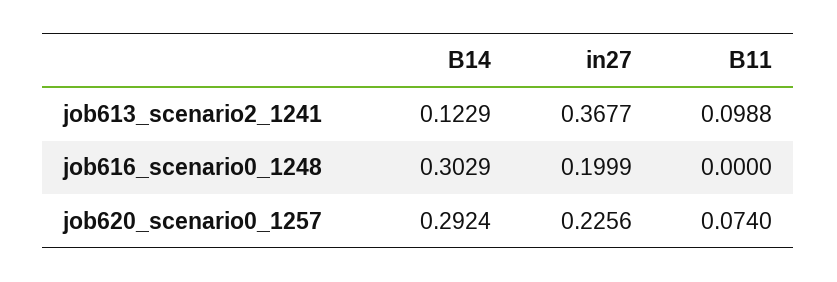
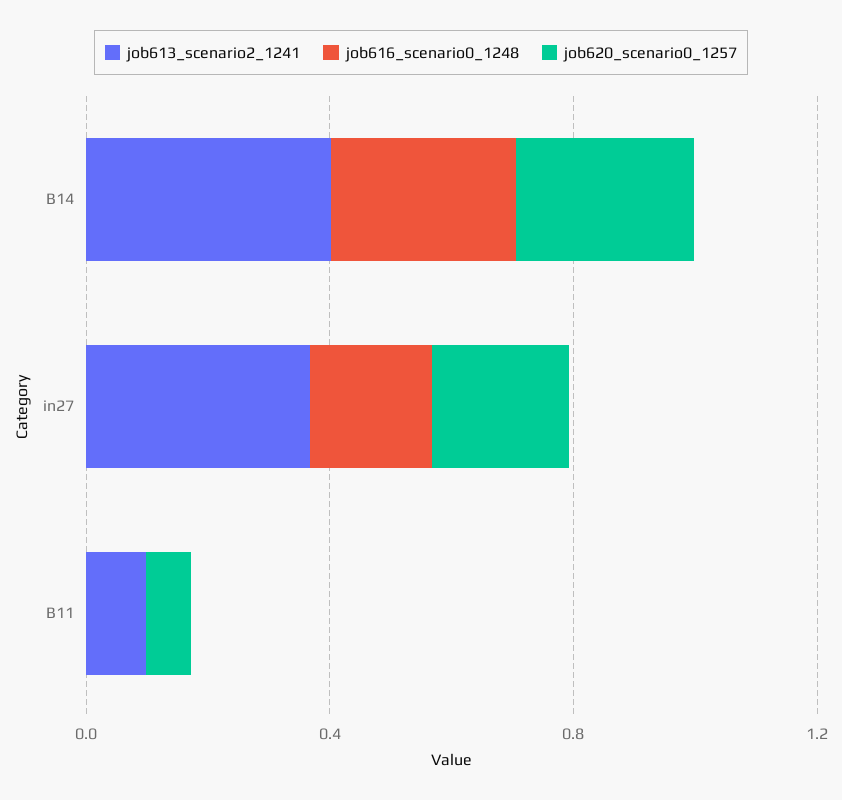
job613_scenario2_1241, B14: 0.1229 -> 0.4

